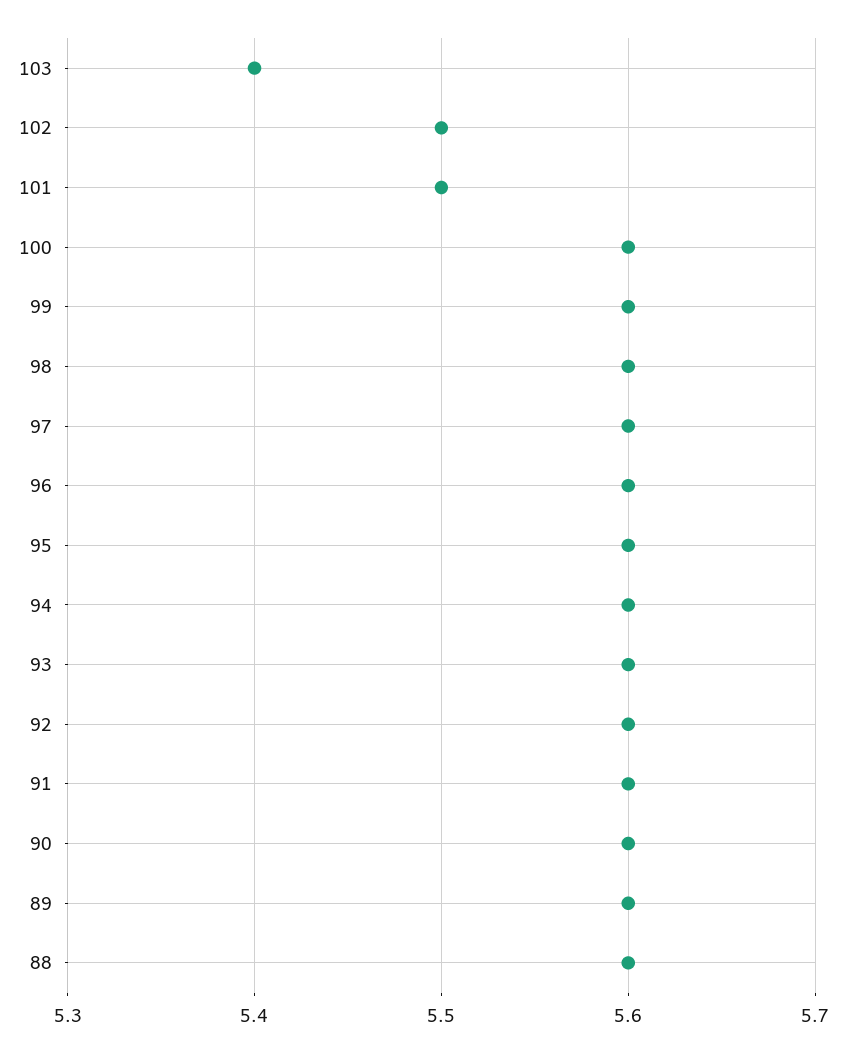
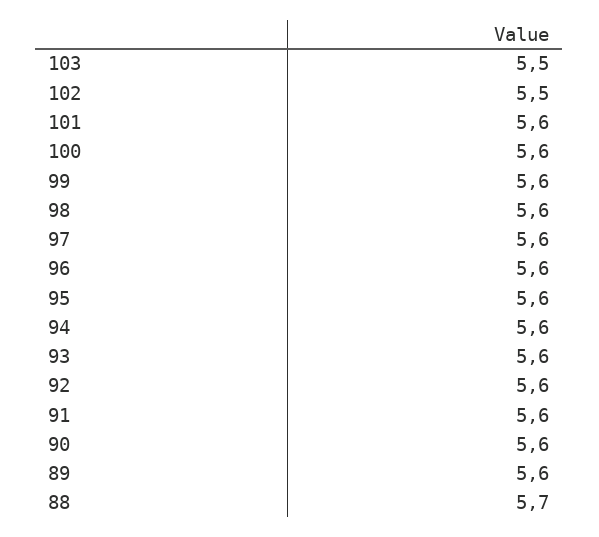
103: 5.4 -> 5.5
101: 5.5 -> 5.6
88: 5.6 -> 5.7

